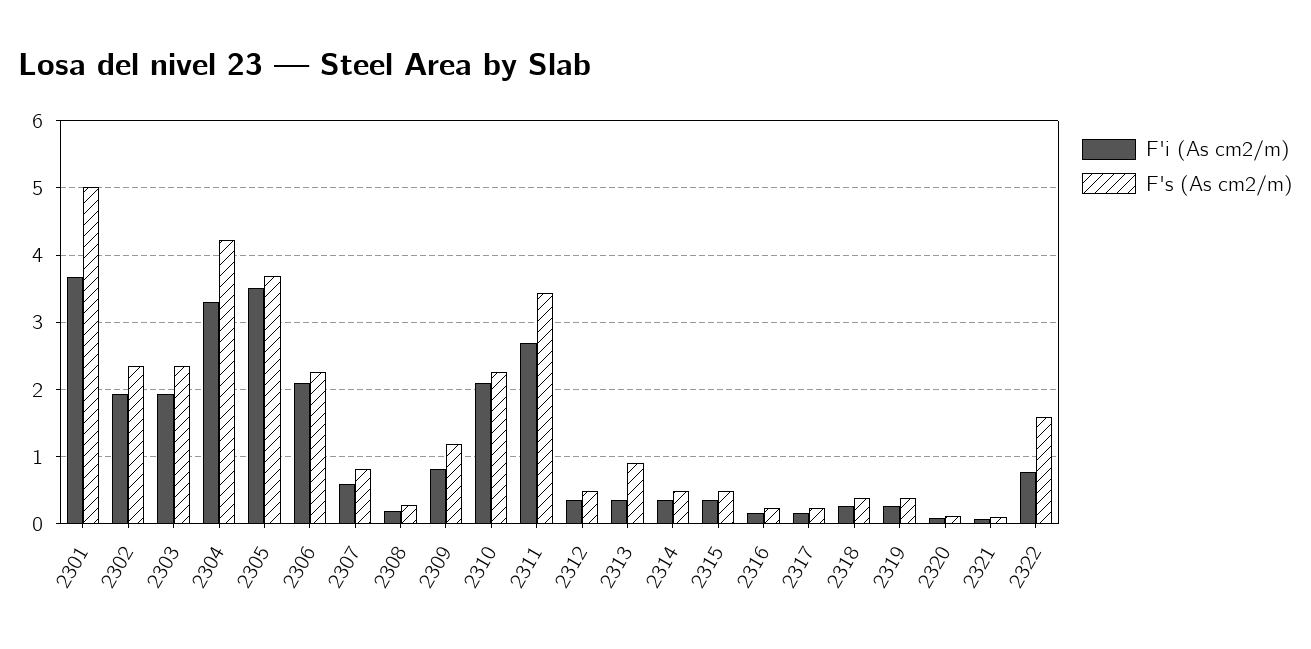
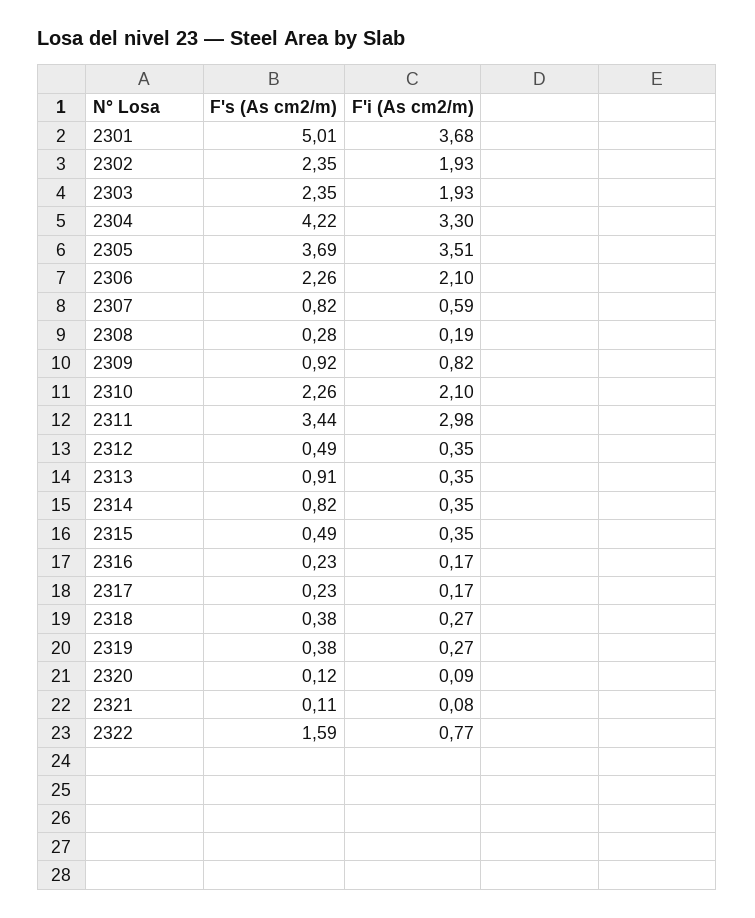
F's (As cm2/m), 2309: 1.2 -> 0.92
F'i (As cm2/m), 2311: 2.7 -> 2.98
F's (As cm2/m), 2314: 0.5 -> 0.82

